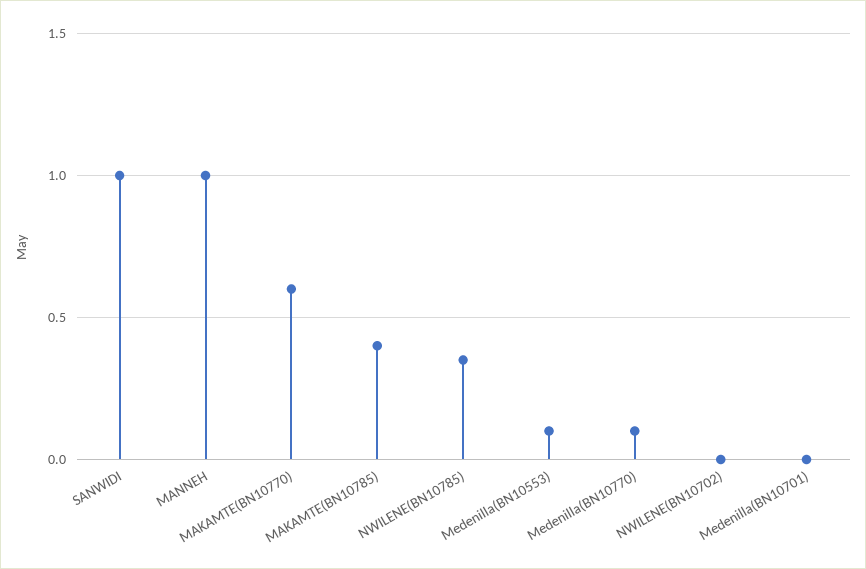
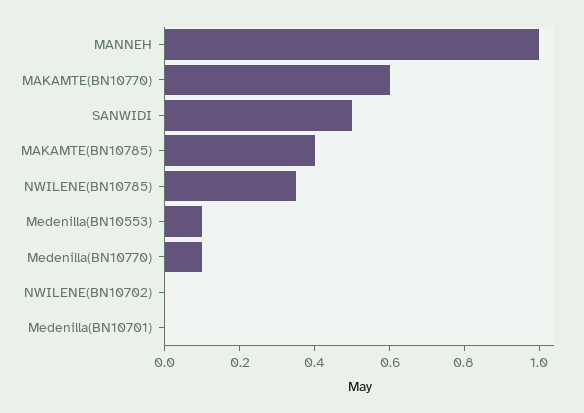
SANWIDI: 1 -> 0.5

